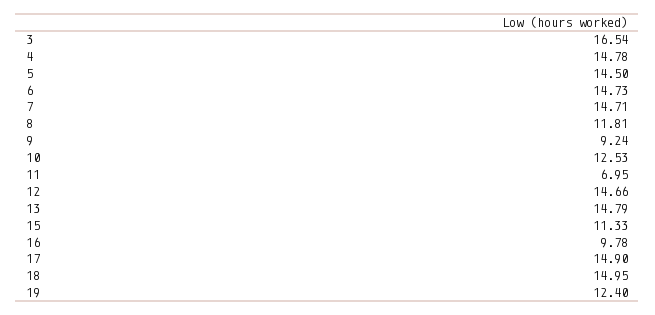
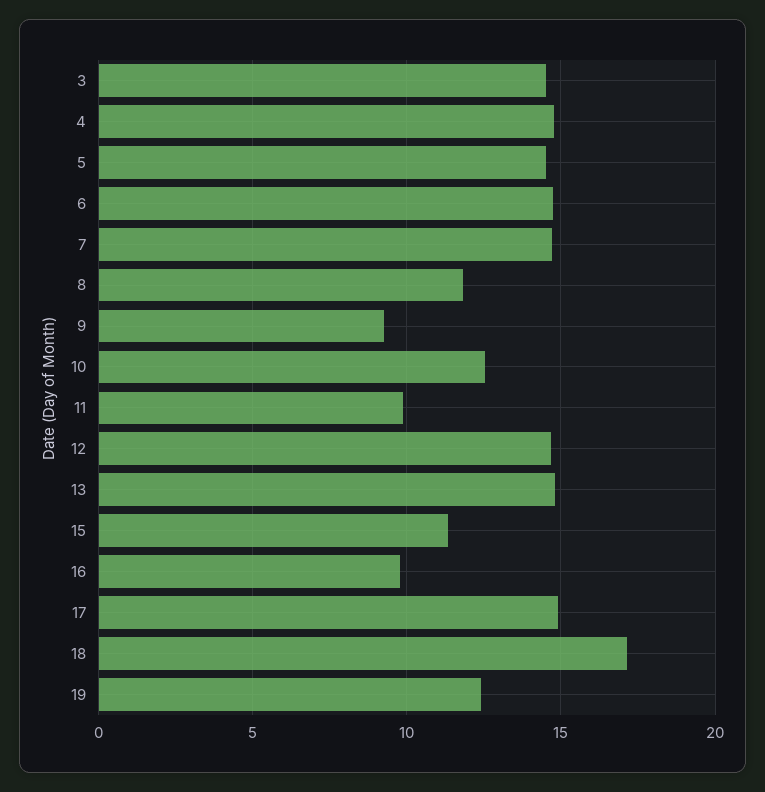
3: 16.54 -> 14.5
11: 6.95 -> 10
18: 14.95 -> 17

